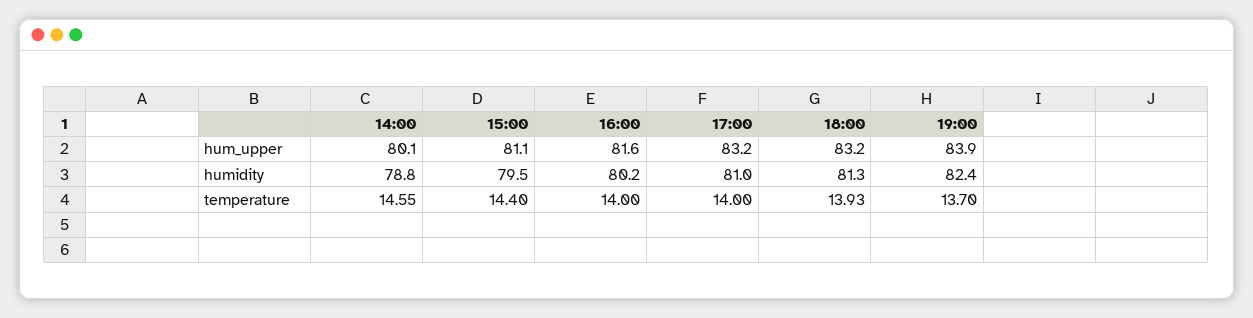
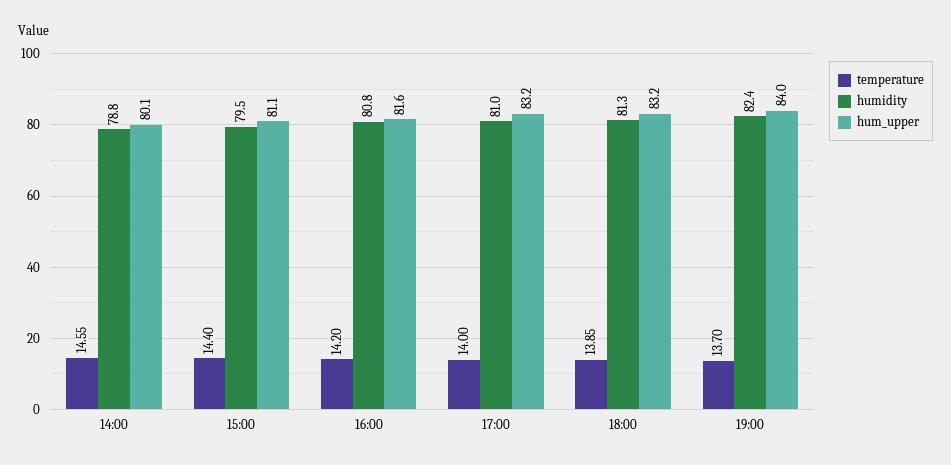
hum_upper, 19:00: 83.9 -> 84
humidity, 16:00: 80.2 -> 80.8
temperature, 16:00: 14 -> 14.2
temperature, 18:00: 13.93 -> 13.85

